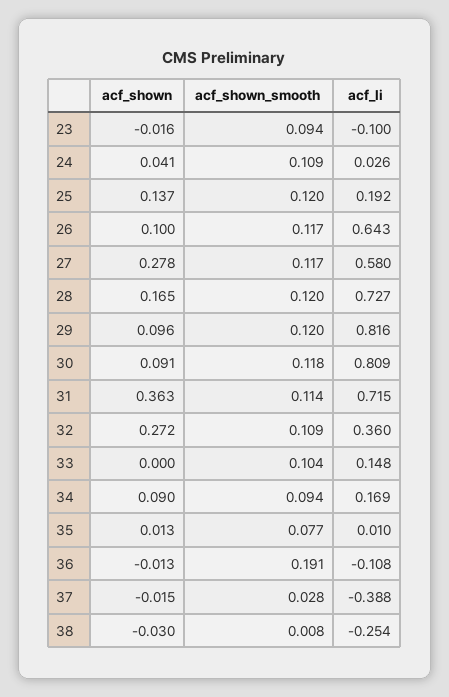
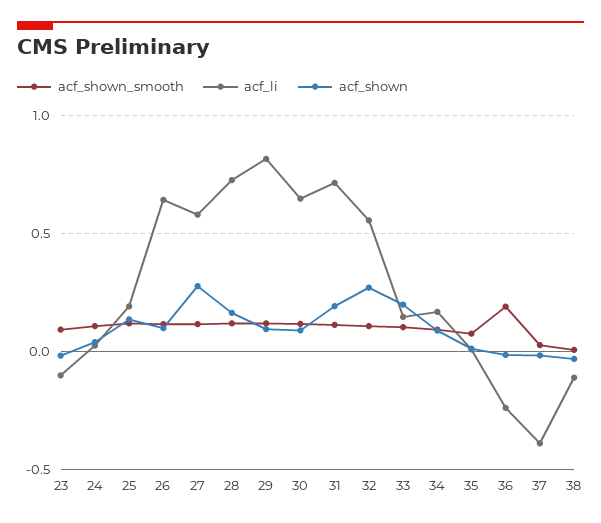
acf_li, 30: 0.809 -> 0.65
acf_shown, 31: 0.363 -> 0.2
acf_li, 32: 0.36 -> 0.55
acf_shown, 33: 0 -> 0.2
acf_li, 36: -0.108 -> -0.25
acf_li, 38: -0.254 -> -0.1

